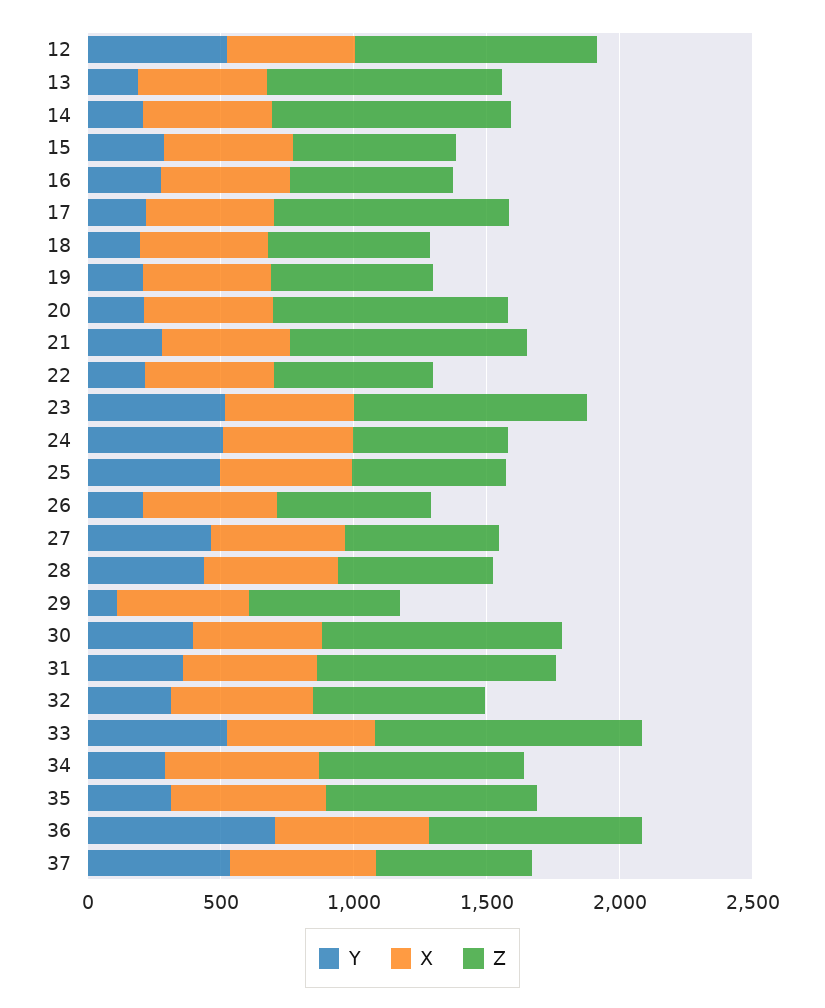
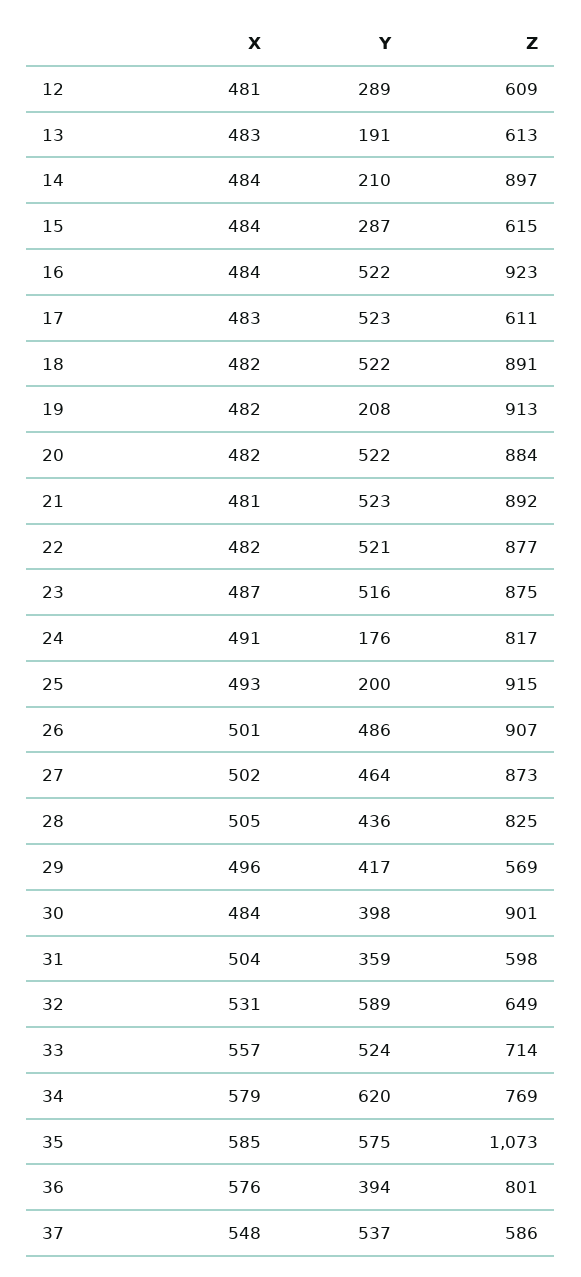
Y, 12: 500 -> 289
Z, 12: 900 -> 609
Z, 13: 900 -> 613
Y, 16: 300 -> 522
Z, 16: 600 -> 923
Y, 17: 200 -> 523
Z, 17: 900 -> 611
Y, 18: 200 -> 522
Z, 18: 600 -> 891
Z, 19: 600 -> 913
Y, 20: 200 -> 522
Y, 21: 300 -> 523
Y, 22: 200 -> 521
Z, 22: 600 -> 877
Y, 24: 500 -> 176
Z, 24: 600 -> 817
Y, 25: 500 -> 200
Z, 25: 600 -> 915
Y, 26: 200 -> 486
Z, 26: 600 -> 907
Z, 27: 600 -> 873
Z, 28: 600 -> 825
Y, 29: 100 -> 417
Z, 31: 900 -> 598
Y, 32: 300 -> 589
Z, 33: 1000 -> 714
Y, 34: 300 -> 620
Y, 35: 300 -> 575
Z, 35: 800 -> 1073
Y, 36: 700 -> 394

